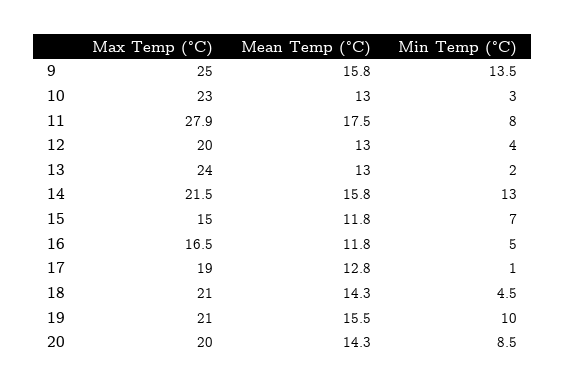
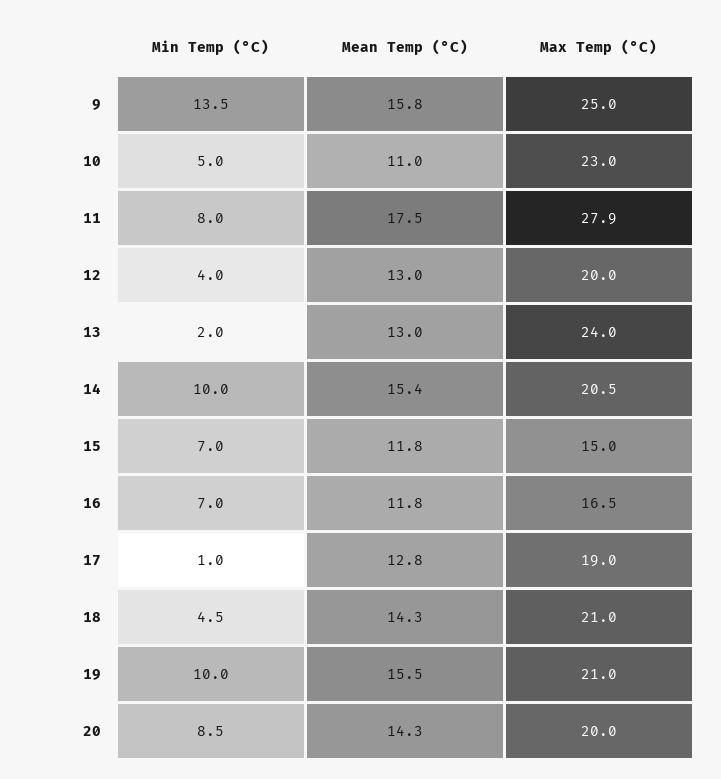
Mean Temp (°C), 10: 13 -> 11
Min Temp (°C), 10: 3 -> 5
Max Temp (°C), 14: 21.5 -> 20.5
Mean Temp (°C), 14: 15.8 -> 15.4
Min Temp (°C), 14: 13 -> 10
Min Temp (°C), 16: 5 -> 7

